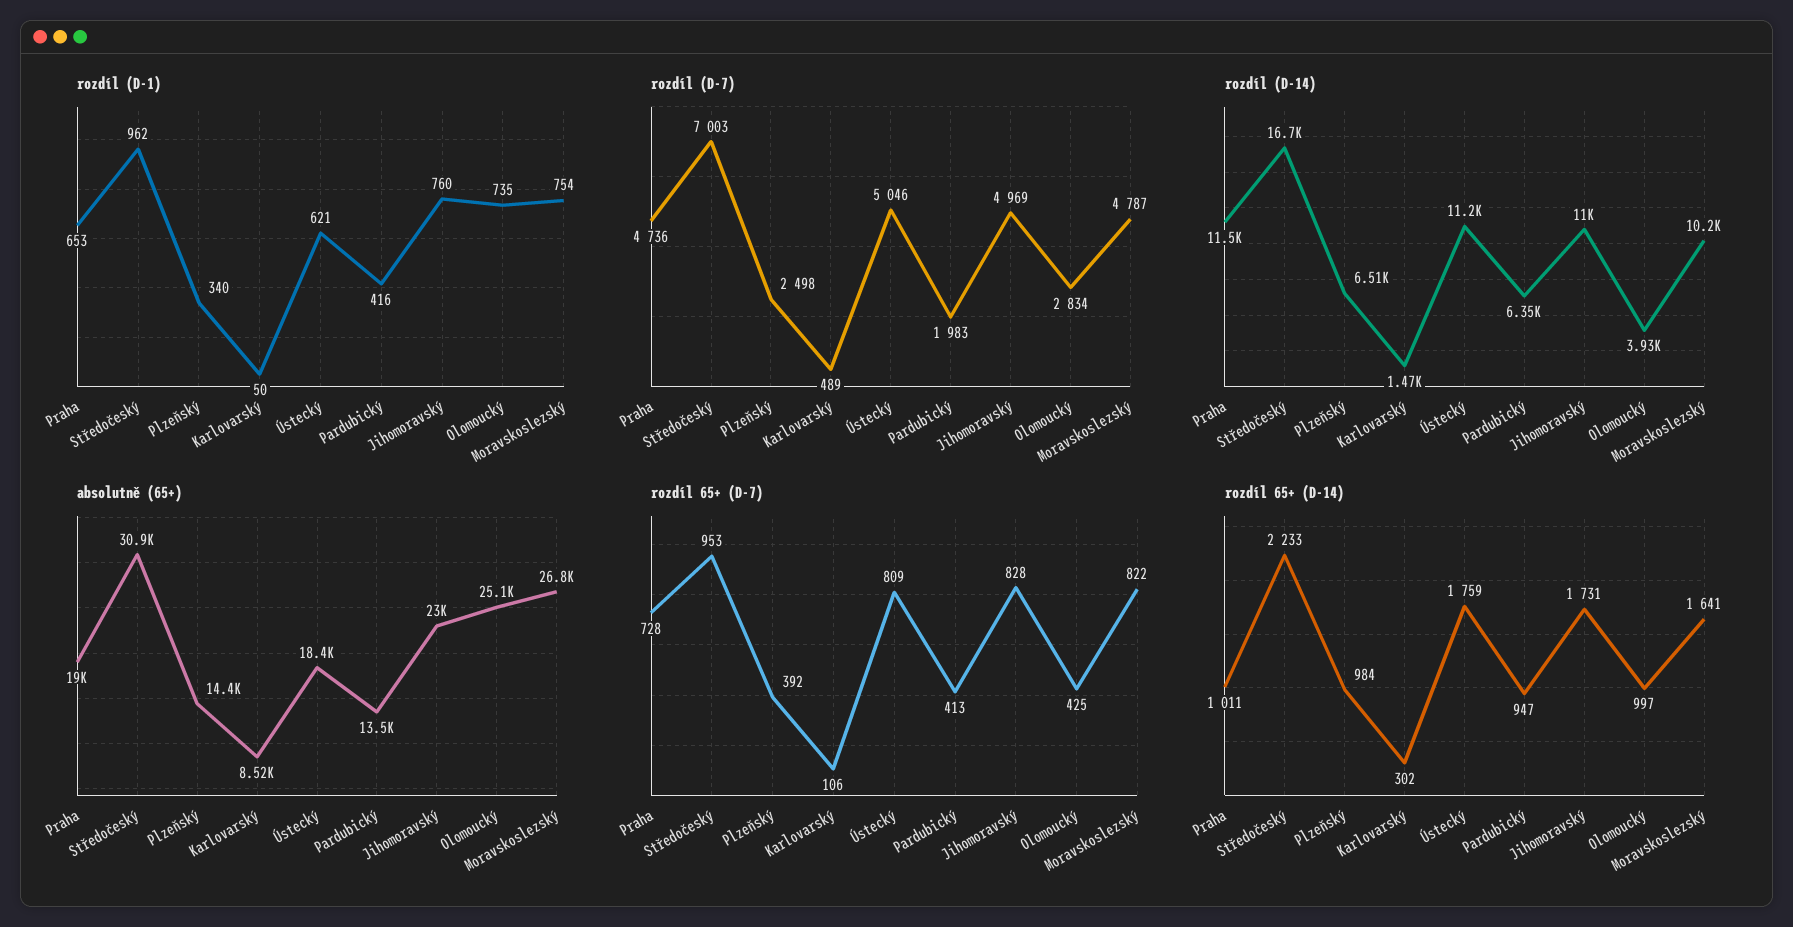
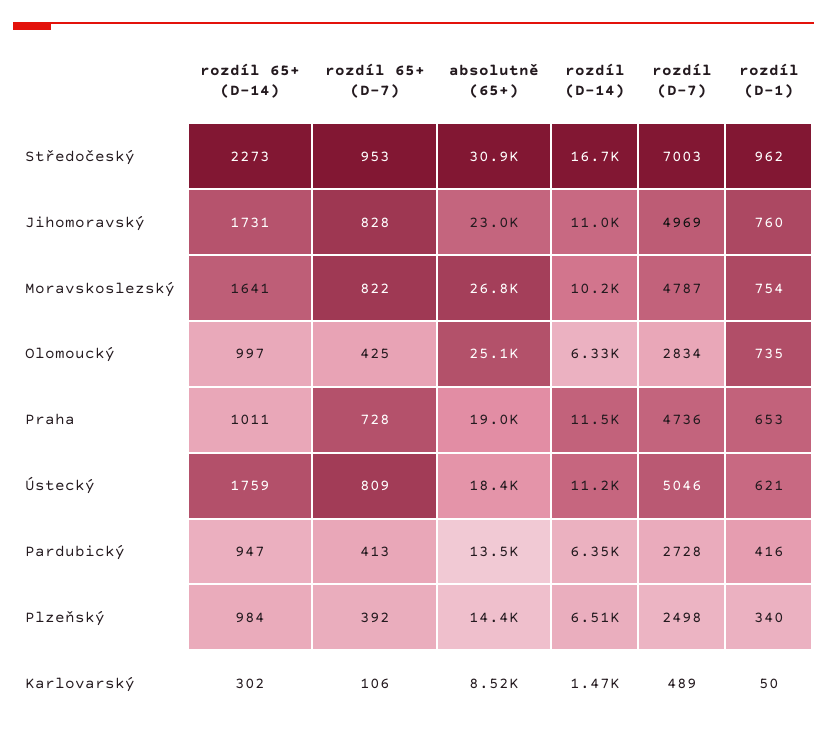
rozdíl (D-7), Pardubický: 1983 -> 2728
rozdíl (D-14), Olomoucký: 3930 -> 6330
rozdíl 65+ (D-14), Středočeský: 2233 -> 2273

